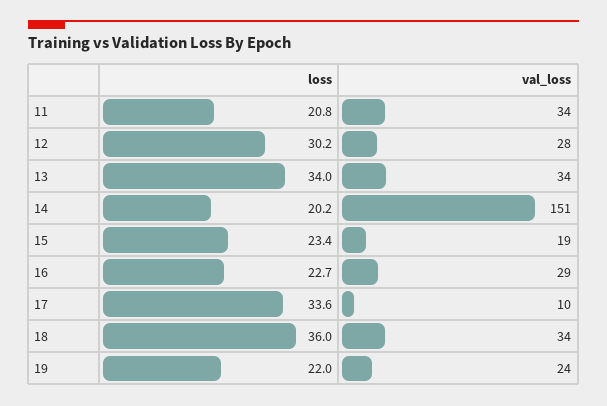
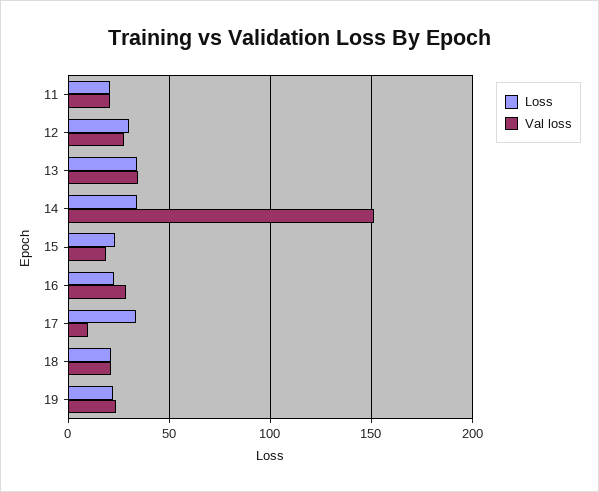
val_loss, 11: 34 -> 20
loss, 14: 20.2 -> 35
loss, 18: 36 -> 20
val_loss, 18: 34 -> 20

